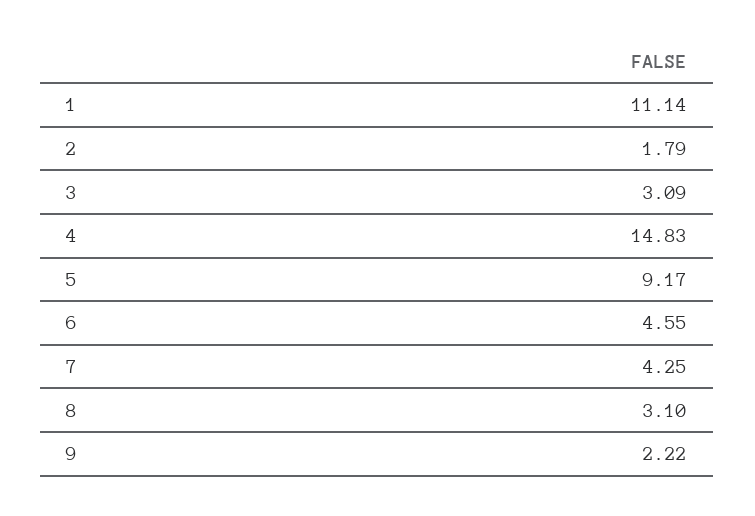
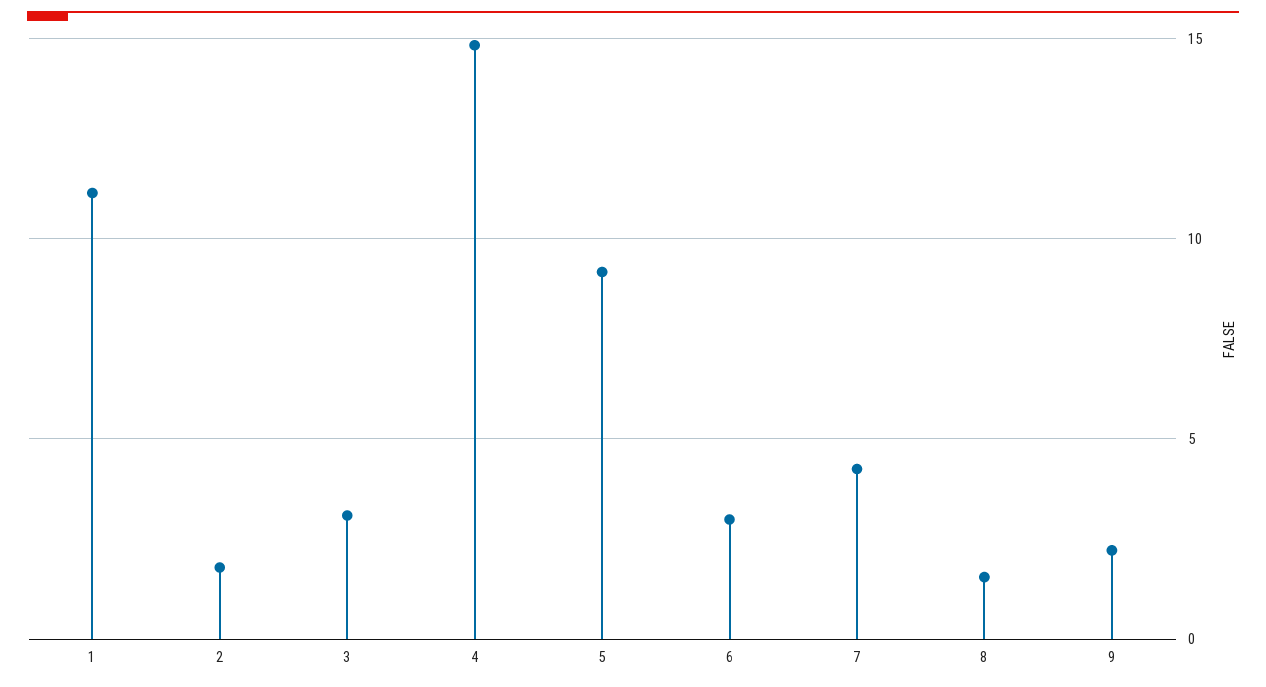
6: 4.55 -> 3
8: 3.1 -> 1.5

